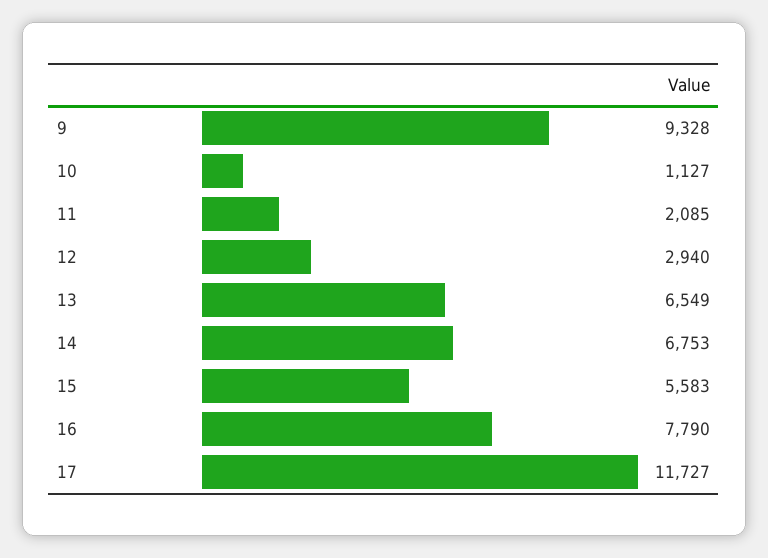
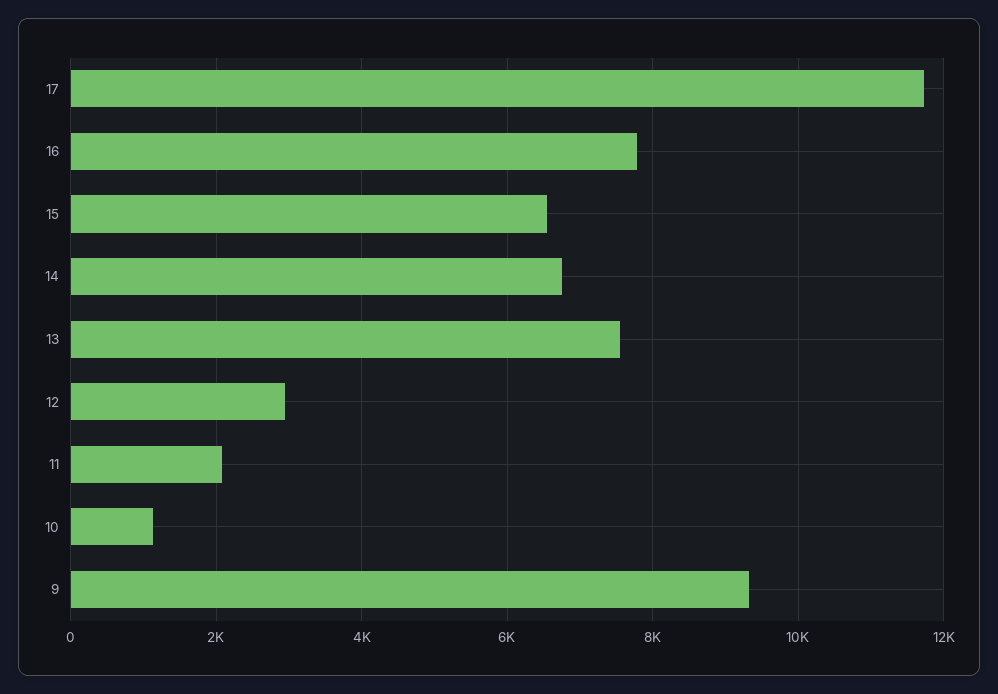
13: 6549 -> 7600
15: 5583 -> 6600

